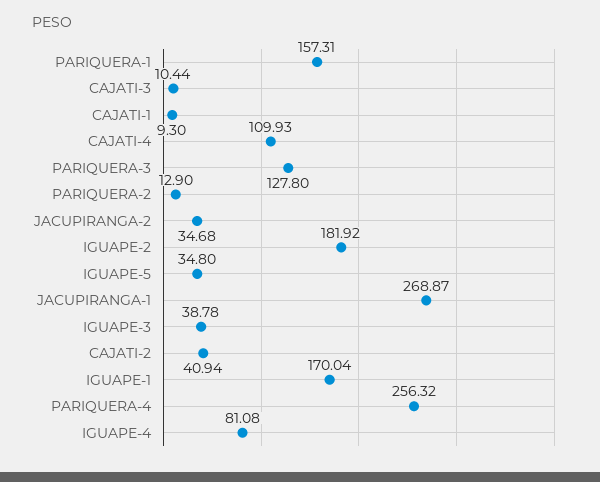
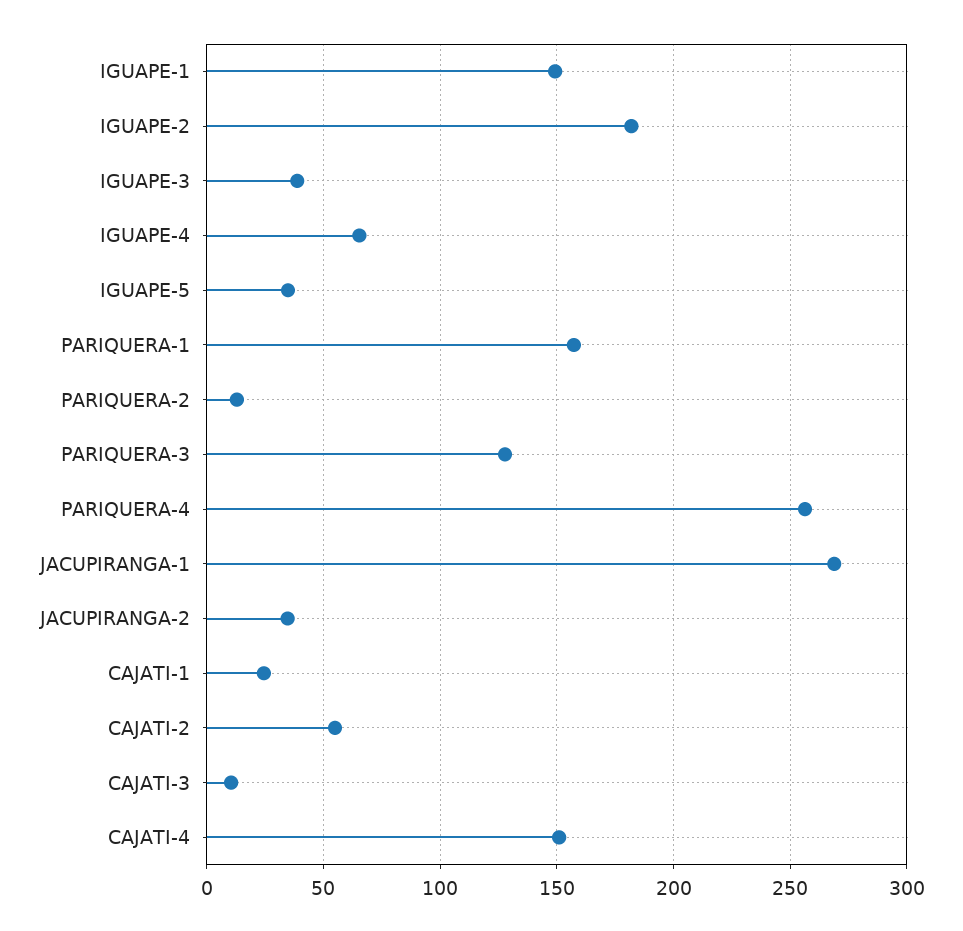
CAJATI-1: 9.3 -> 25
CAJATI-4: 109.93 -> 150
CAJATI-2: 40.94 -> 55
IGUAPE-1: 170.04 -> 150
IGUAPE-4: 81.08 -> 65

